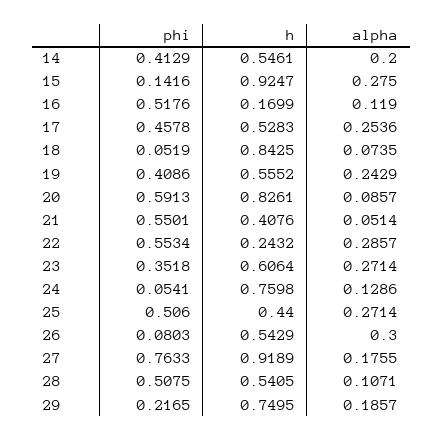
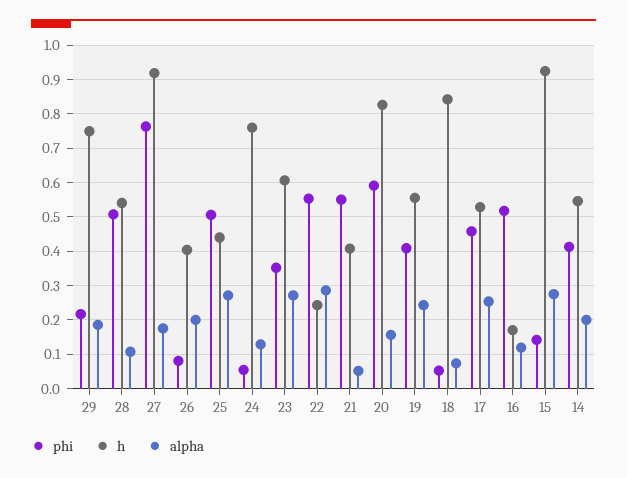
alpha, 20: 0.0857 -> 0.16
h, 26: 0.5429 -> 0.4
alpha, 26: 0.3 -> 0.2

